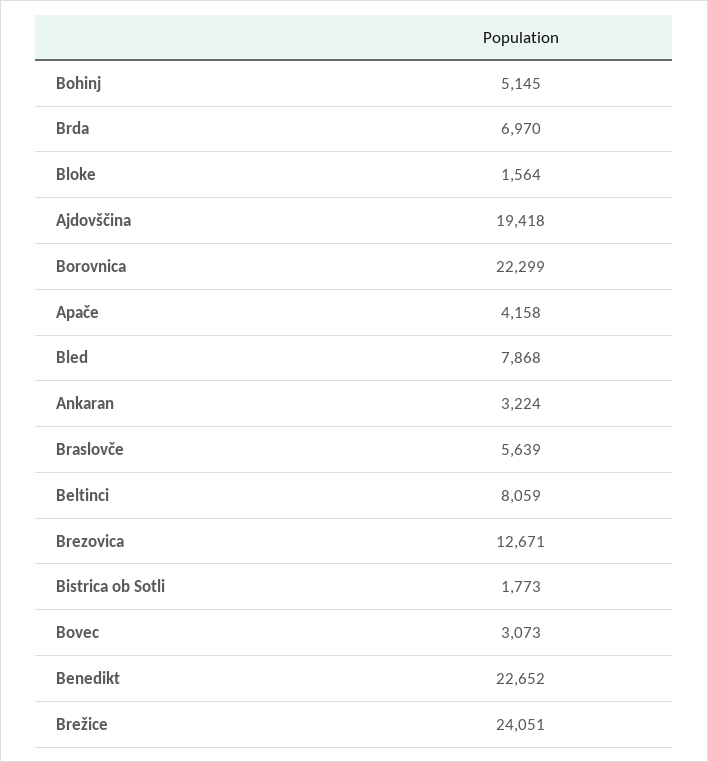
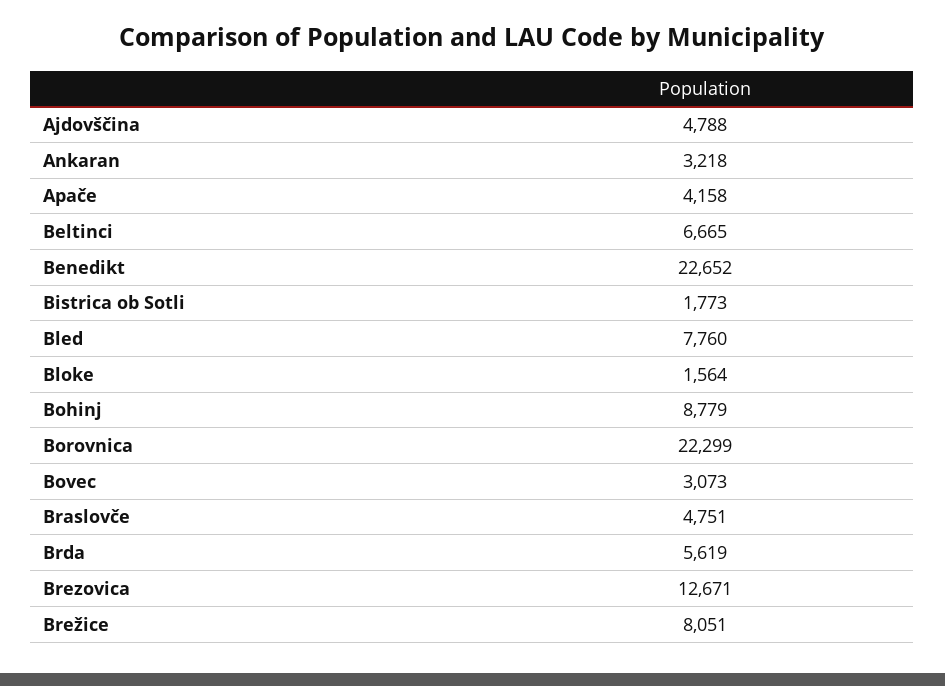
Bohinj: 5145 -> 8779
Brda: 6970 -> 5619
Ajdovščina: 19418 -> 4788
Bled: 7868 -> 7760
Ankaran: 3224 -> 3218
Braslovče: 5639 -> 4751
Beltinci: 8059 -> 6665
Brežice: 24051 -> 8051

